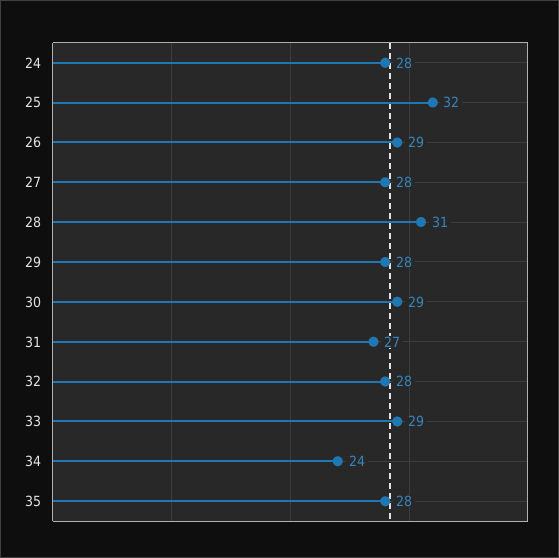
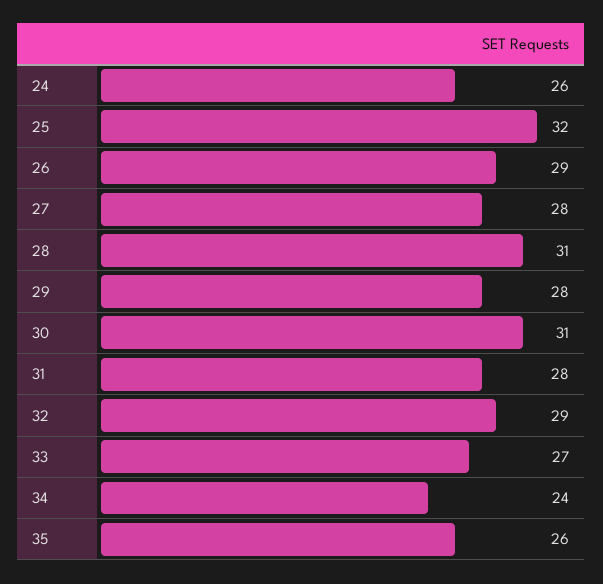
24: 28 -> 26
30: 29 -> 31
31: 27 -> 28
32: 28 -> 29
33: 29 -> 27
35: 28 -> 26

